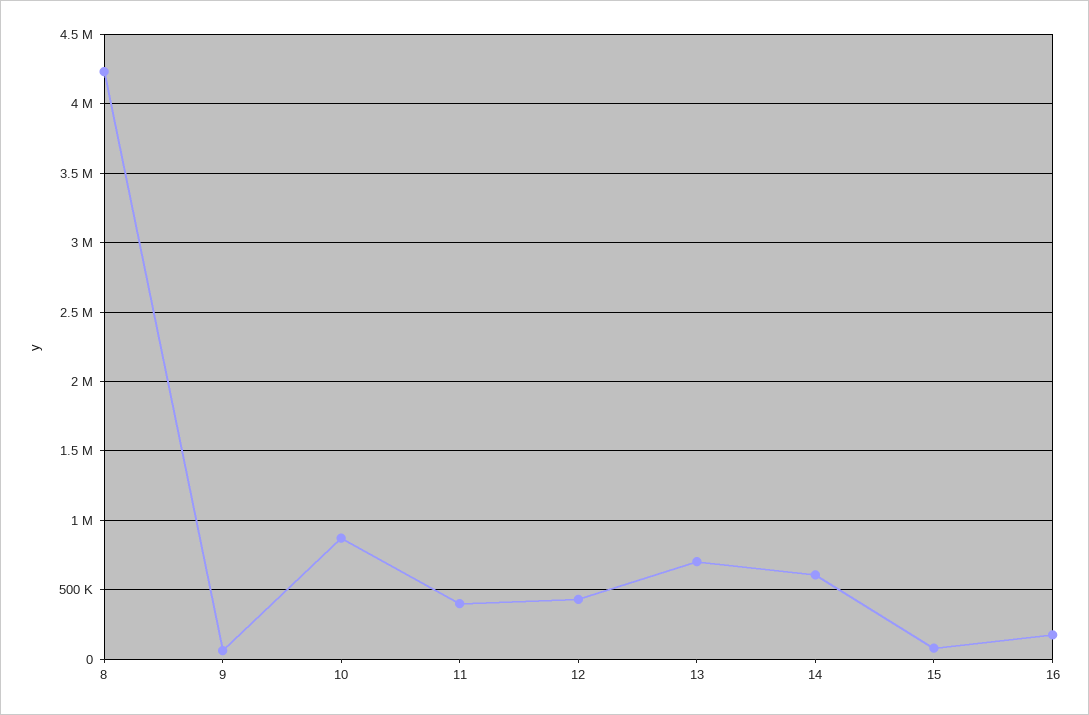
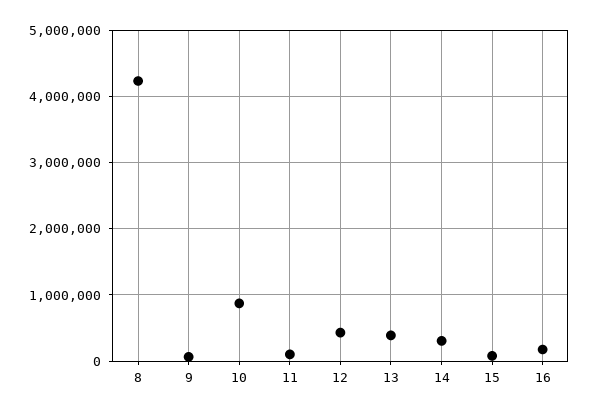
11: 400000 -> 100000
13: 700000 -> 400000
14: 600000 -> 300000

